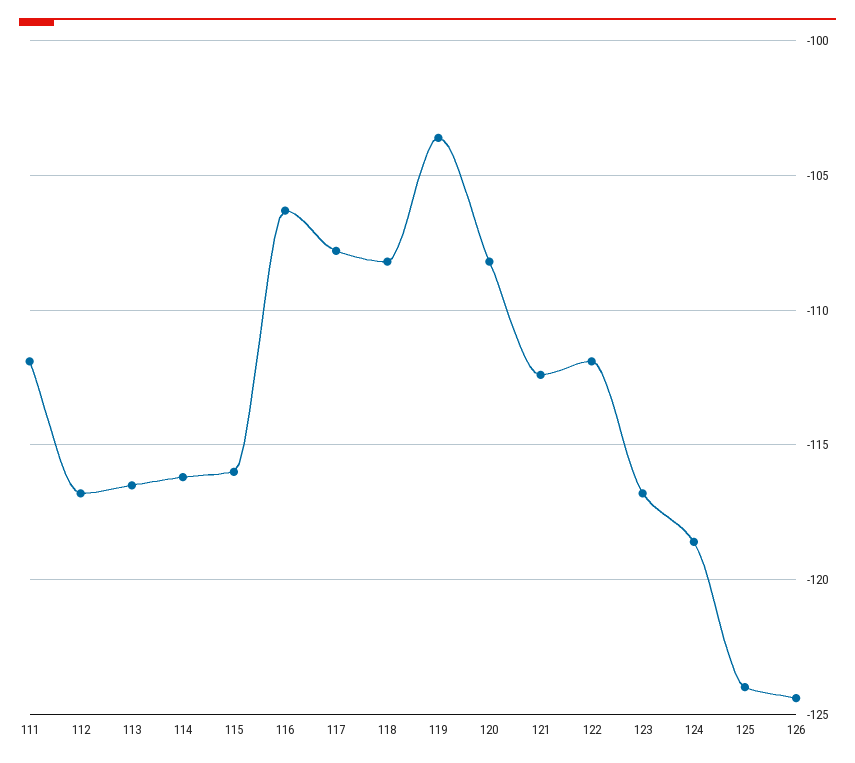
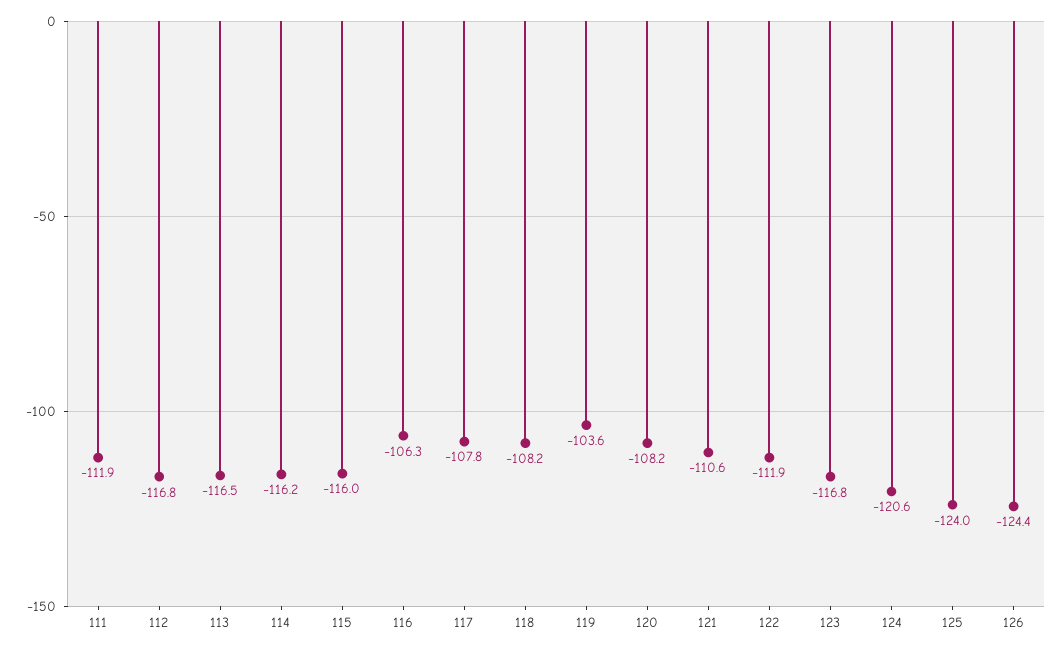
121: -112.5 -> -110.6
124: -118.5 -> -120.6

